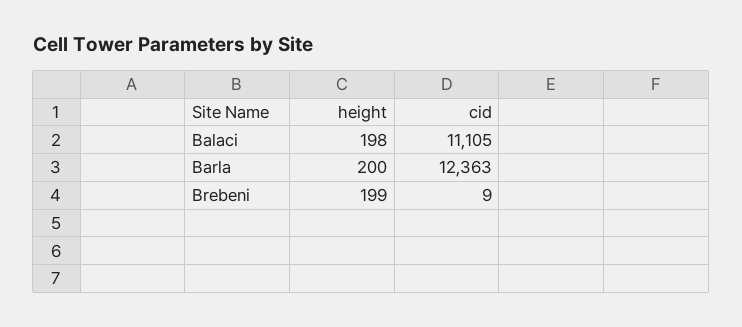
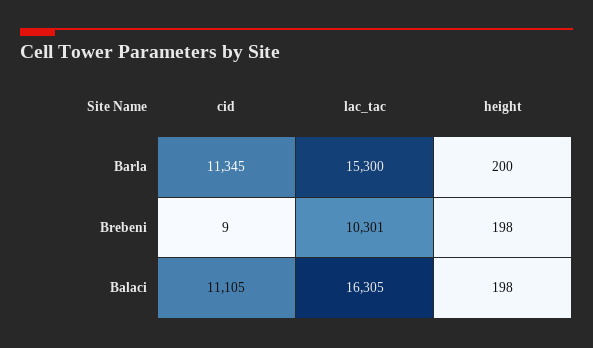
cid, Barla: 12363 -> 11345
height, Brebeni: 199 -> 198
lac_tac, Barla: none -> 15300
lac_tac, Brebeni: none -> 10301
lac_tac, Balaci: none -> 16305

